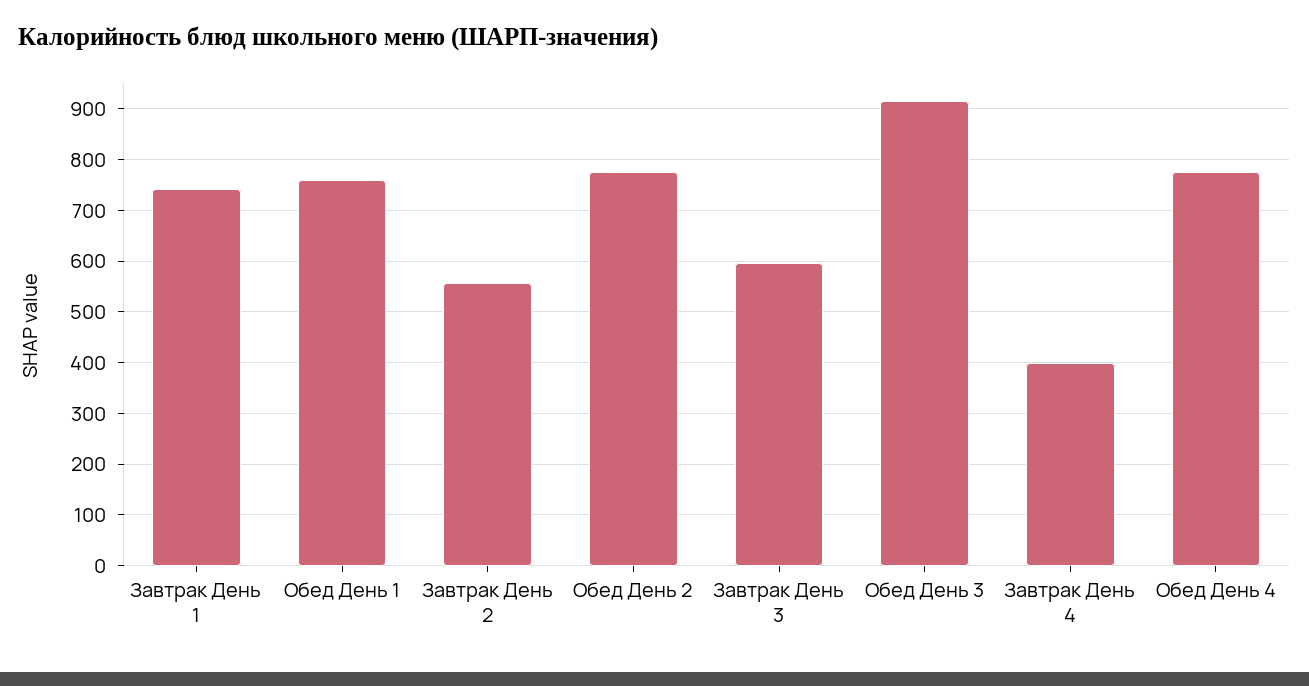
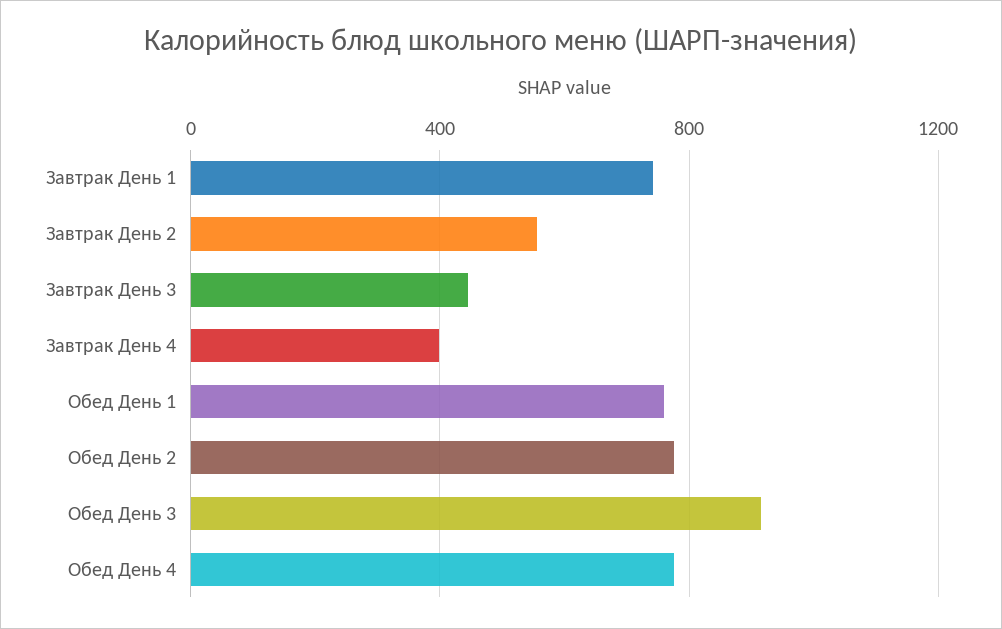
Завтрак День 3: 600 -> 450

